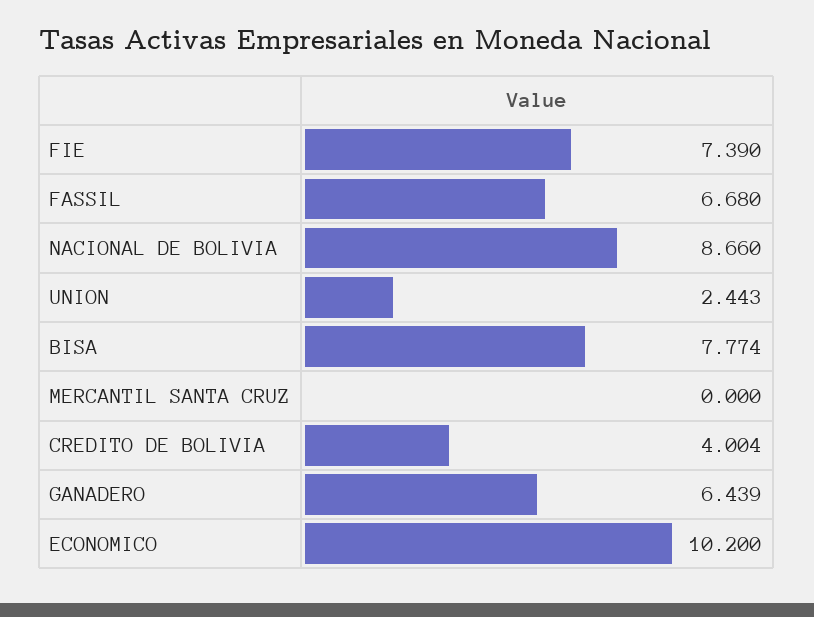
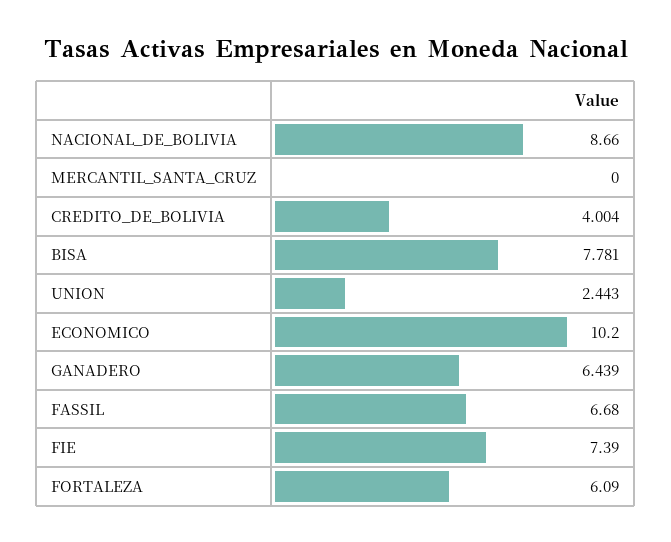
BISA: 7.774 -> 7.781
FORTALEZA: none -> 6.09

